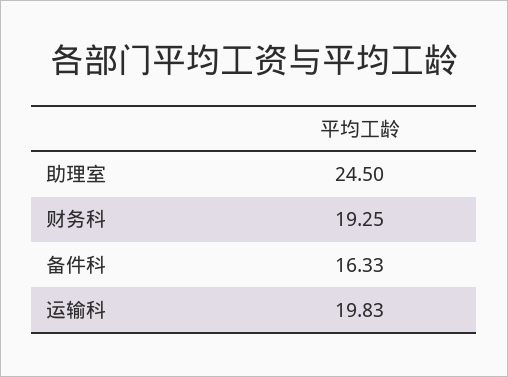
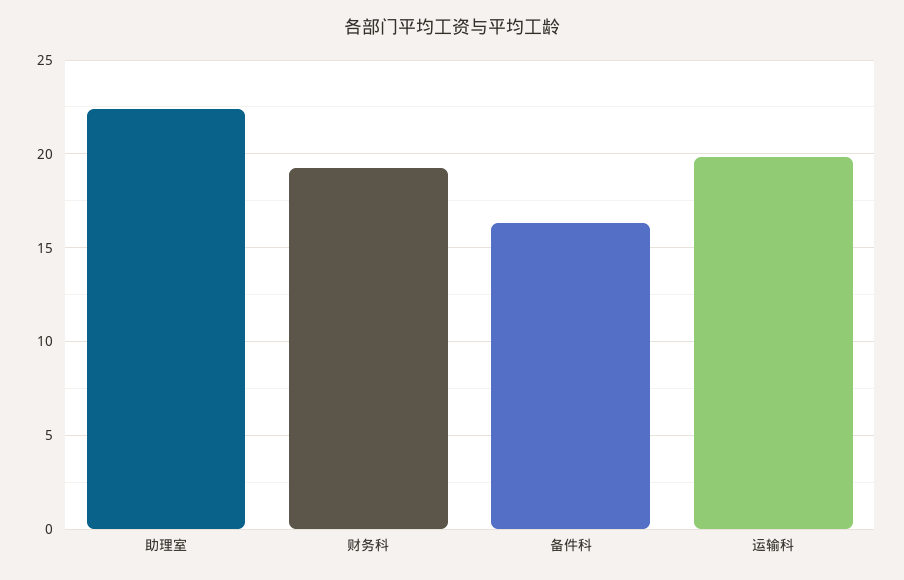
助理室: 24.5 -> 22.5

